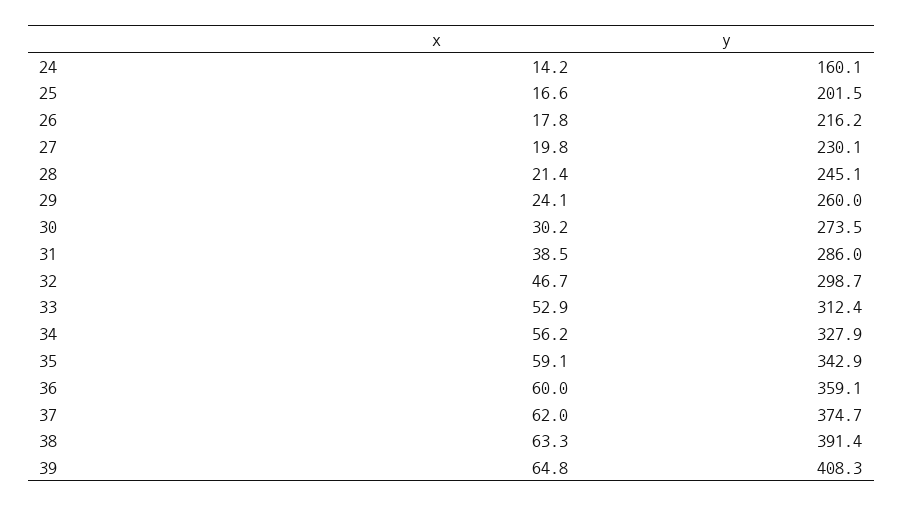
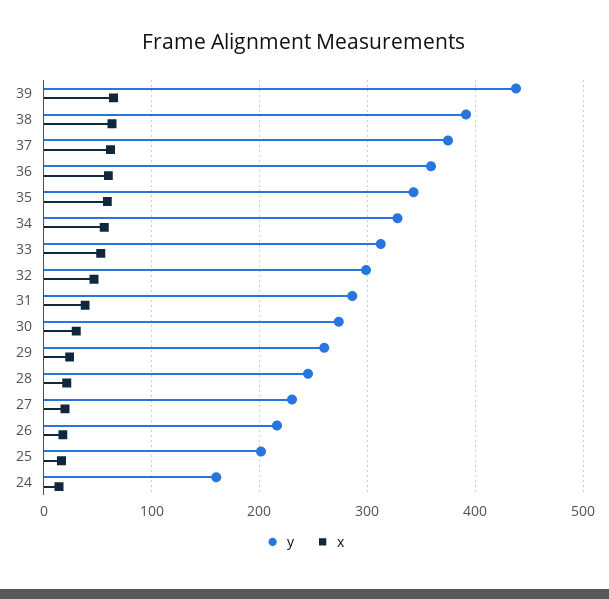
y, 39: 408.3 -> 440

